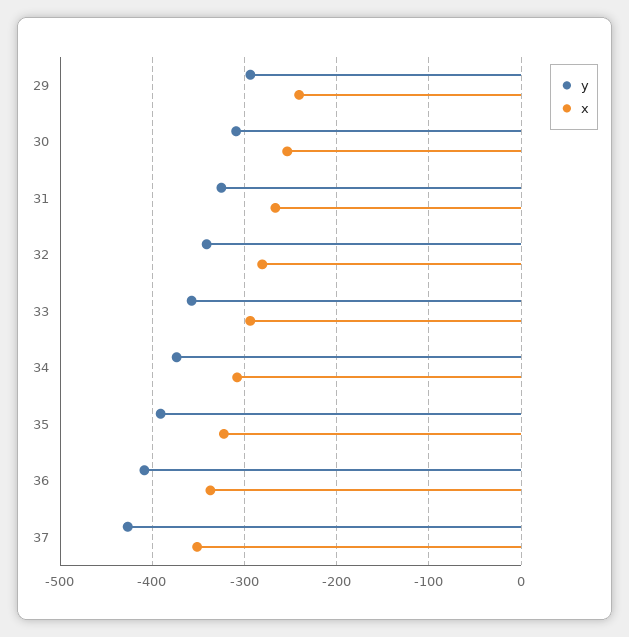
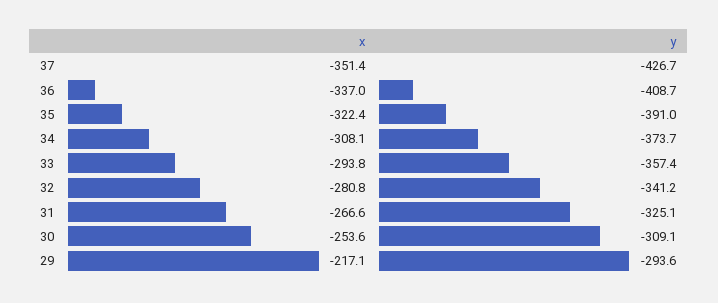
x, 29: -240 -> -217.1

